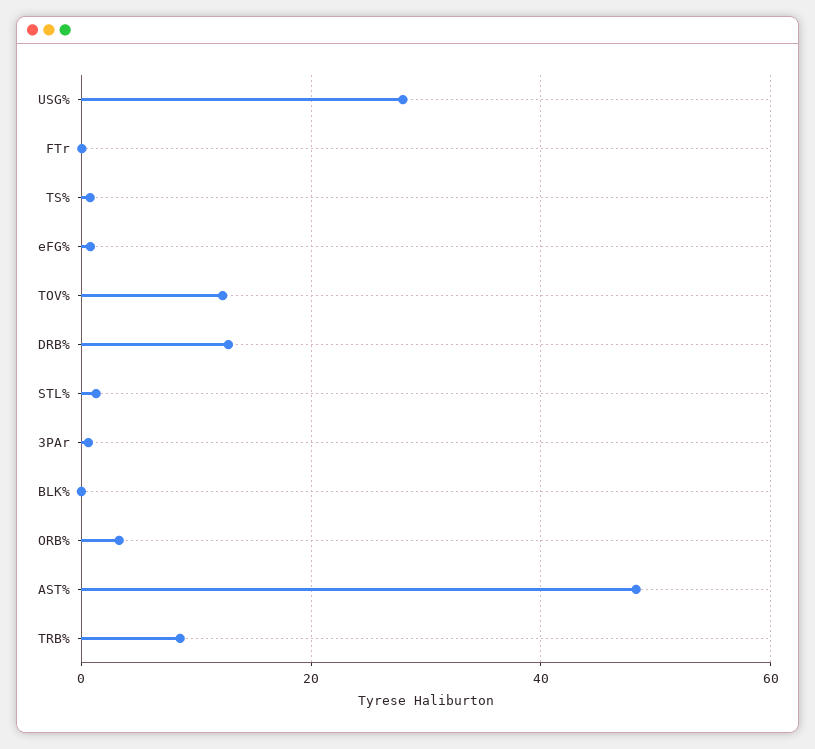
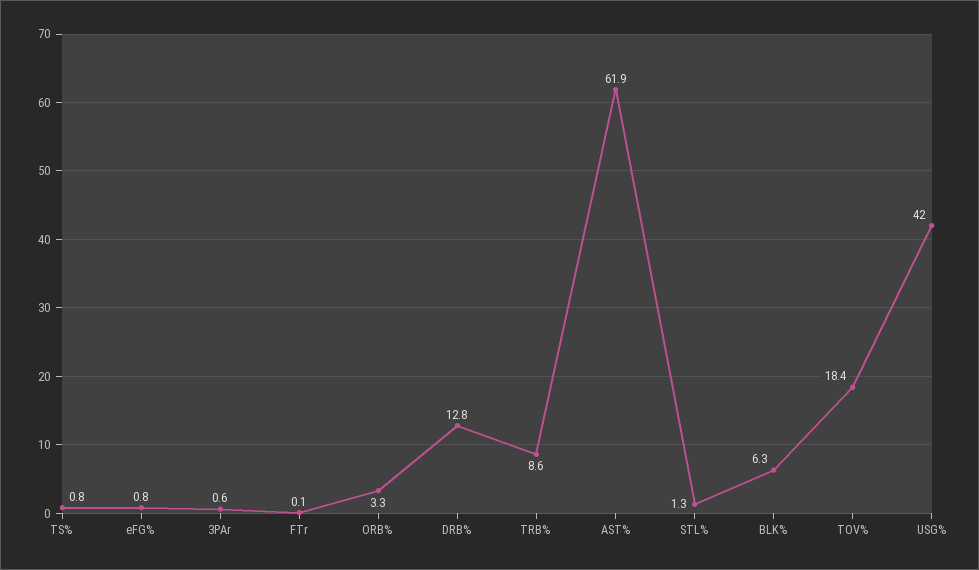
USG%: 28 -> 42
TOV%: 12 -> 18.4
BLK%: 0 -> 6.3
AST%: 48 -> 61.9

